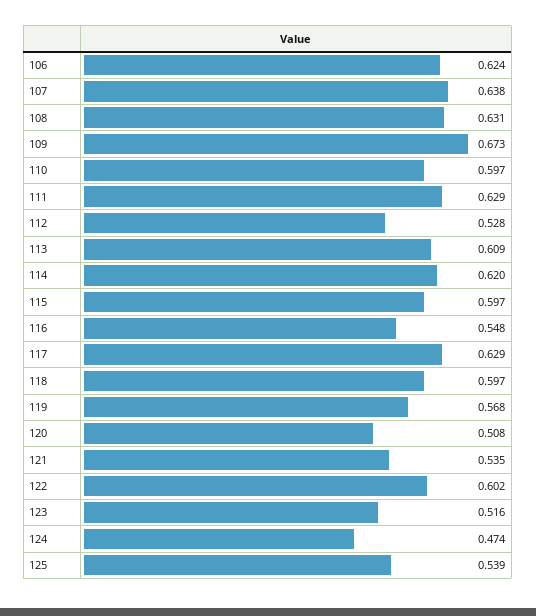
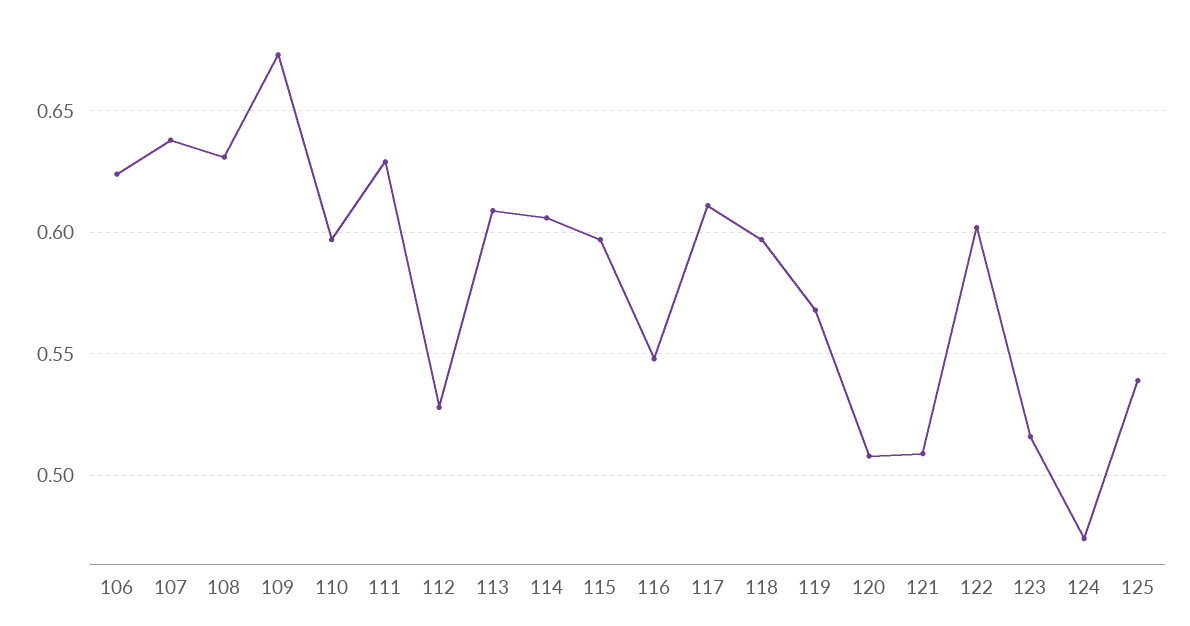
114: 0.62 -> 0.605
117: 0.629 -> 0.61
121: 0.535 -> 0.51

